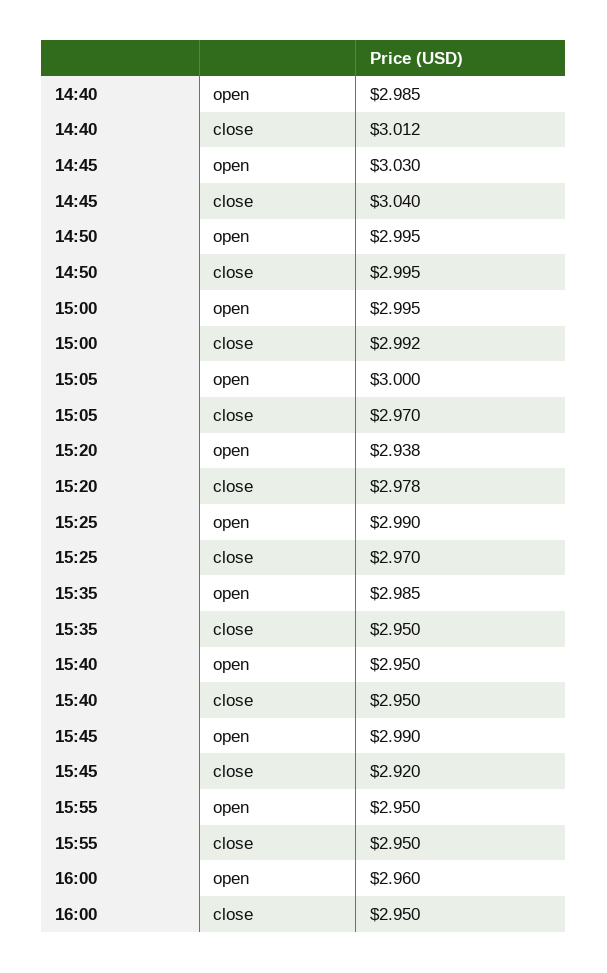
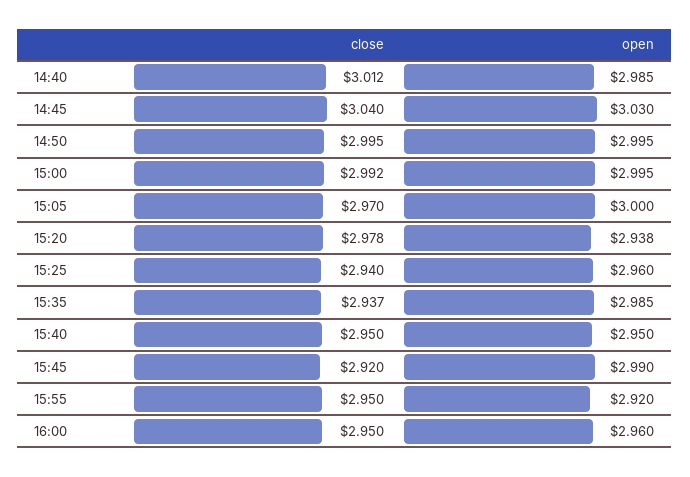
15:25, open: 2.99 -> 2.96
15:25, close: 2.97 -> 2.94
15:35, close: 2.95 -> 2.937
15:55, open: 2.95 -> 2.92

